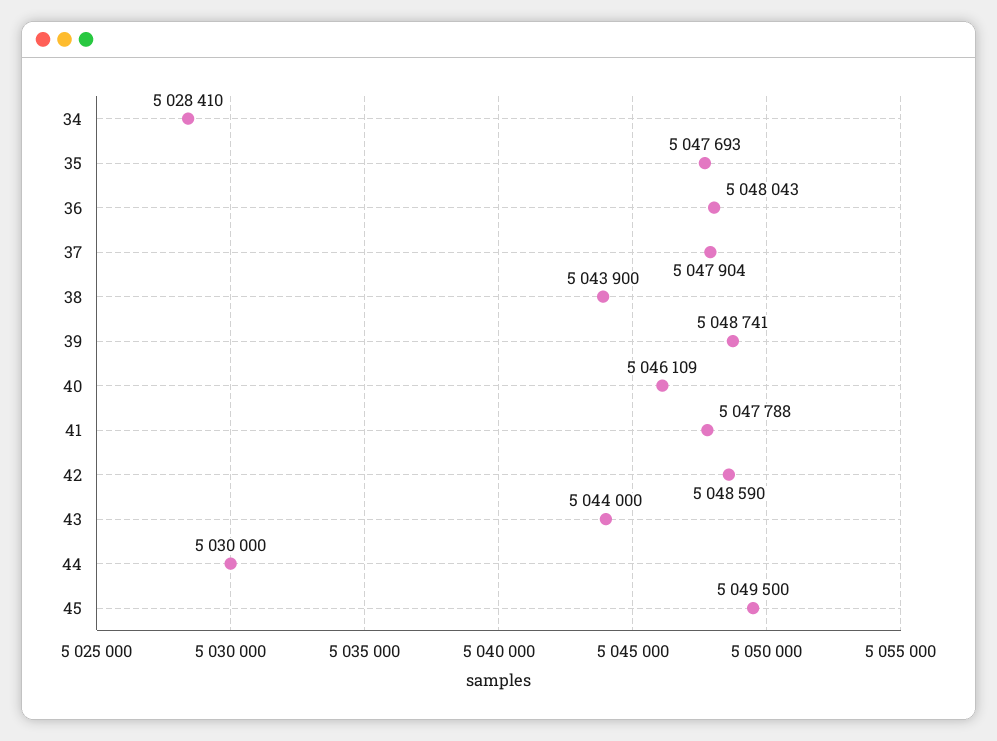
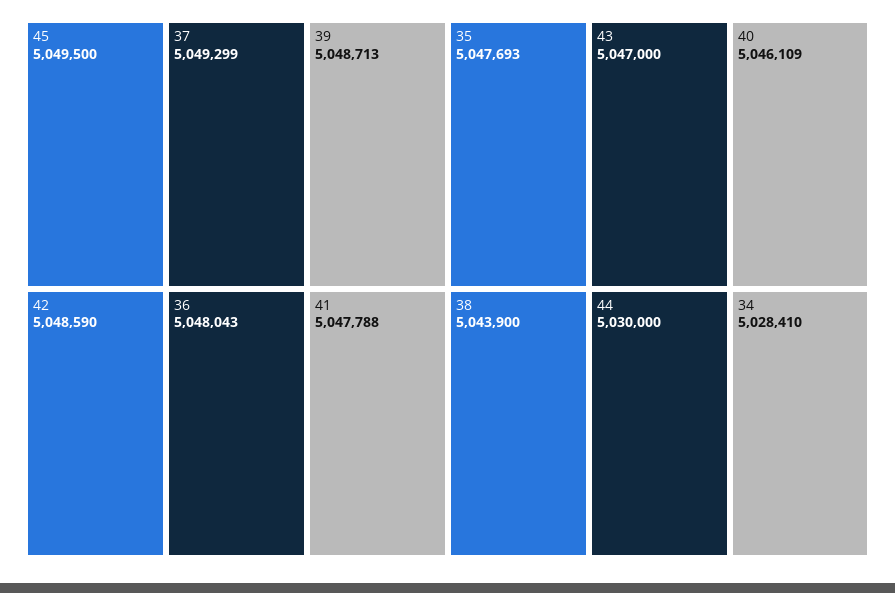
37: 5047904 -> 5049299
39: 5048741 -> 5048713
43: 5044000 -> 5047000

